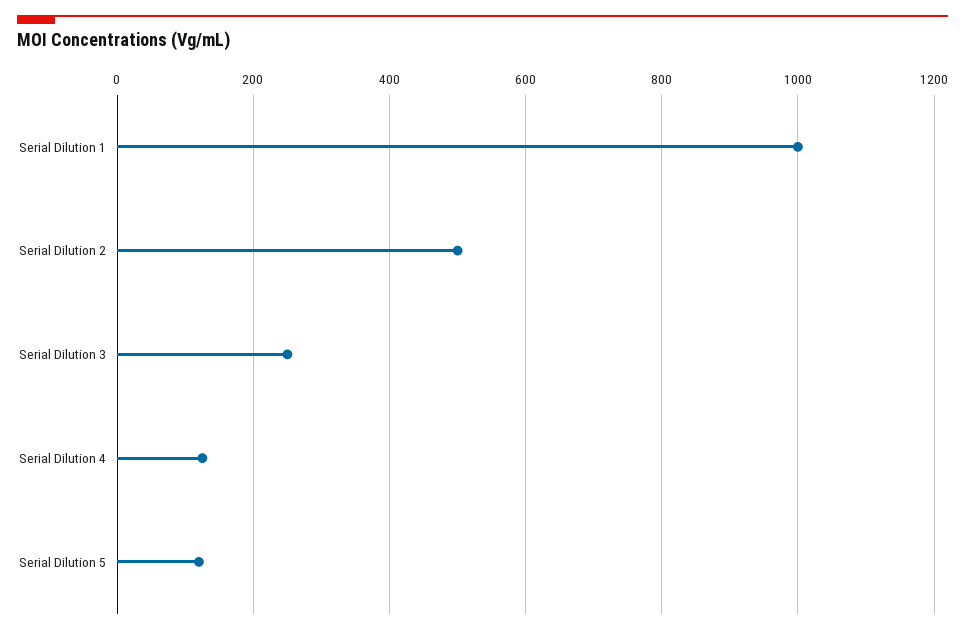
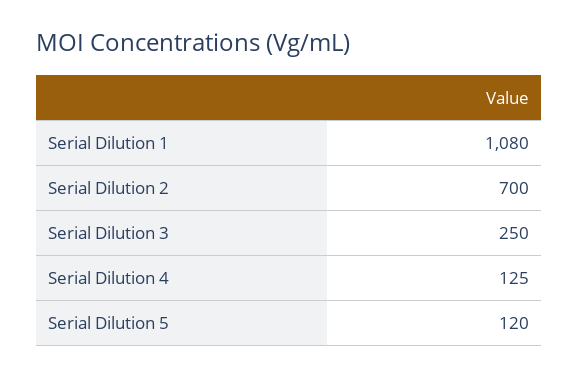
Serial Dilution 1: 1000 -> 1080
Serial Dilution 2: 500 -> 700

